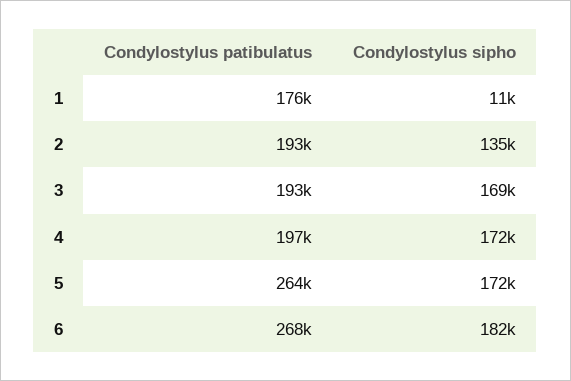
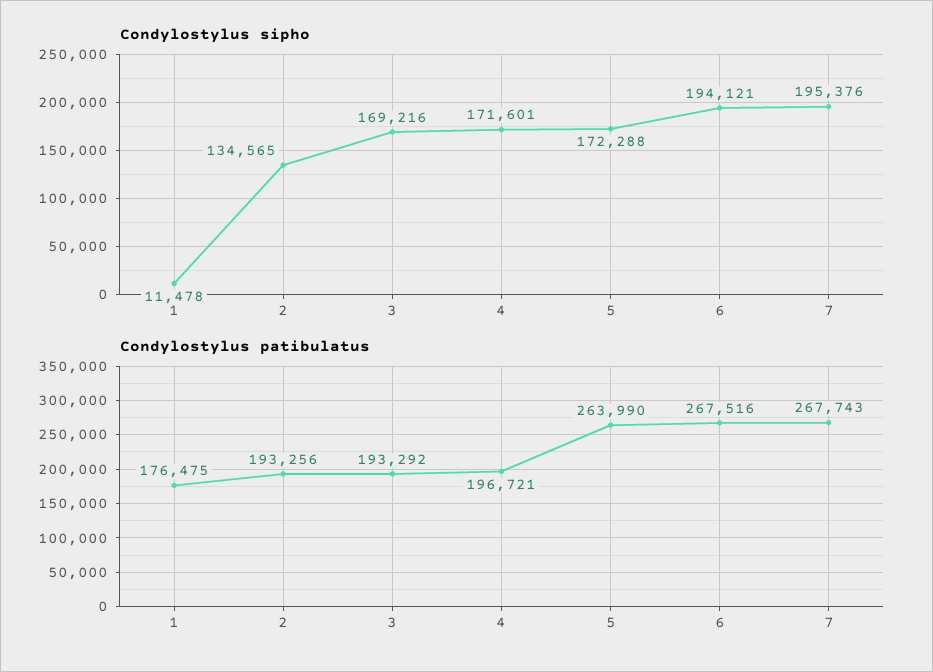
Condylostylus sipho, 6: 182000 -> 194121
Condylostylus sipho, 7: none -> 195376
Condylostylus patibulatus, 7: none -> 267743

